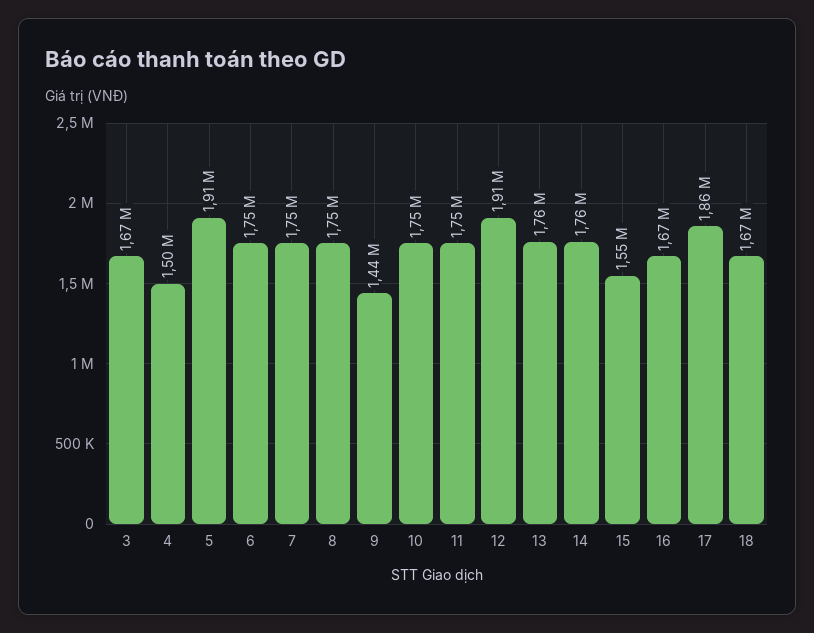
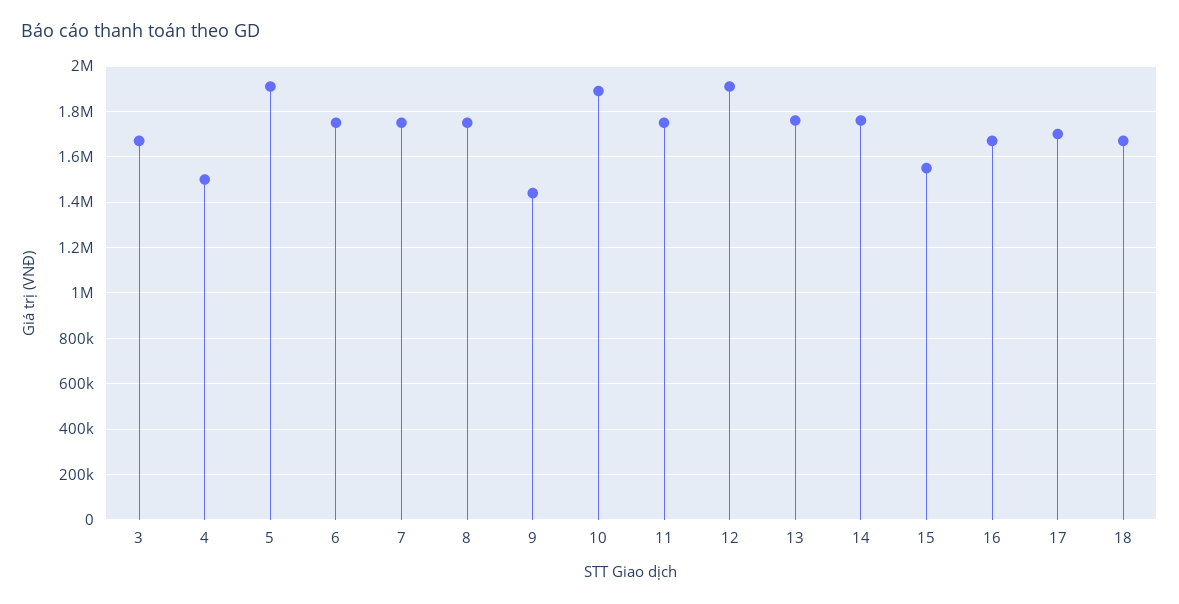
10: 1750000 -> 1900000
17: 1860000 -> 1700000

